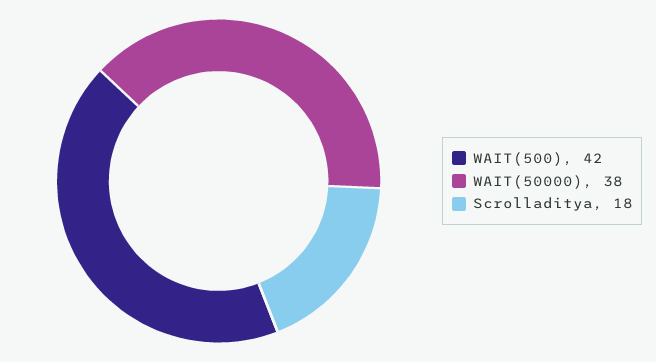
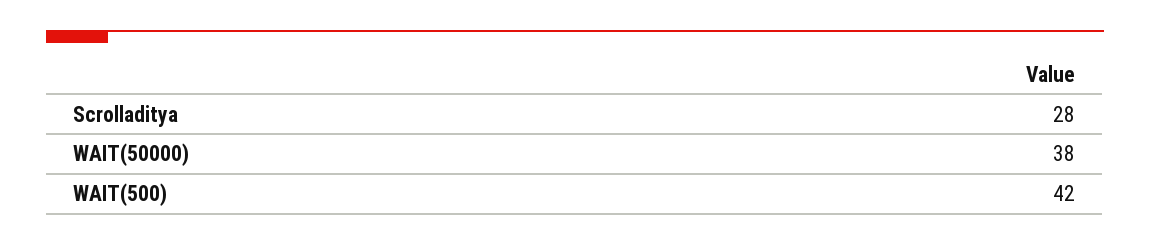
Scrolladitya: 18 -> 28

